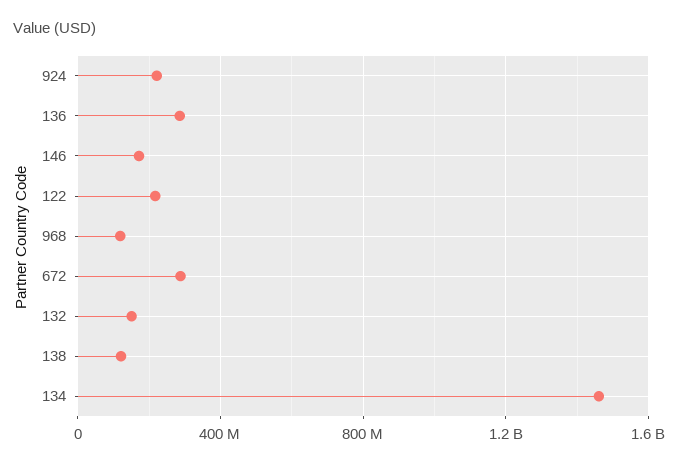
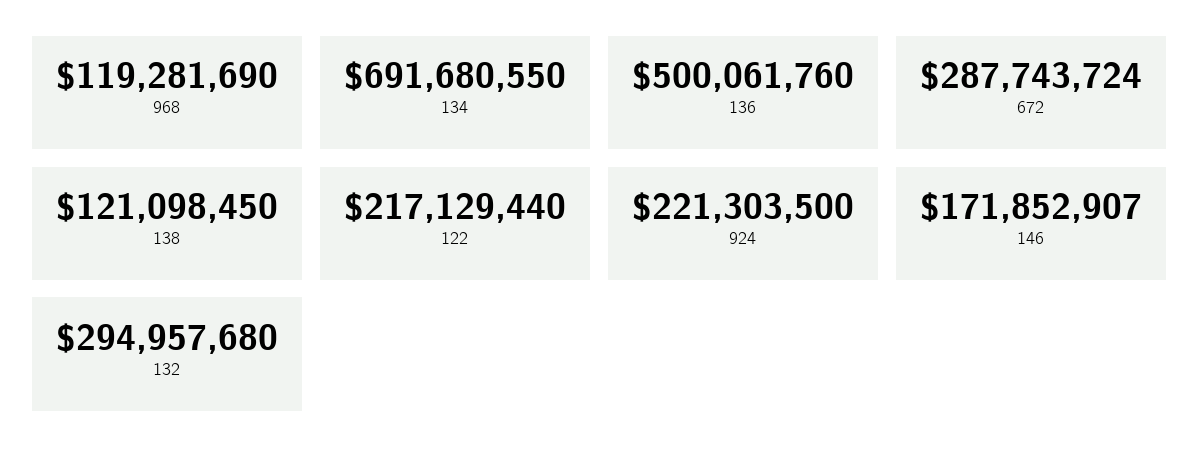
136: 300000000 -> 500061760
132: 150000000 -> 294957680
134: 1450000000 -> 691680550

